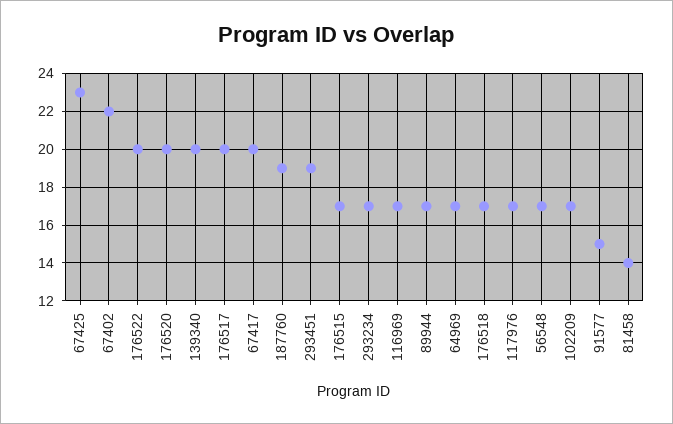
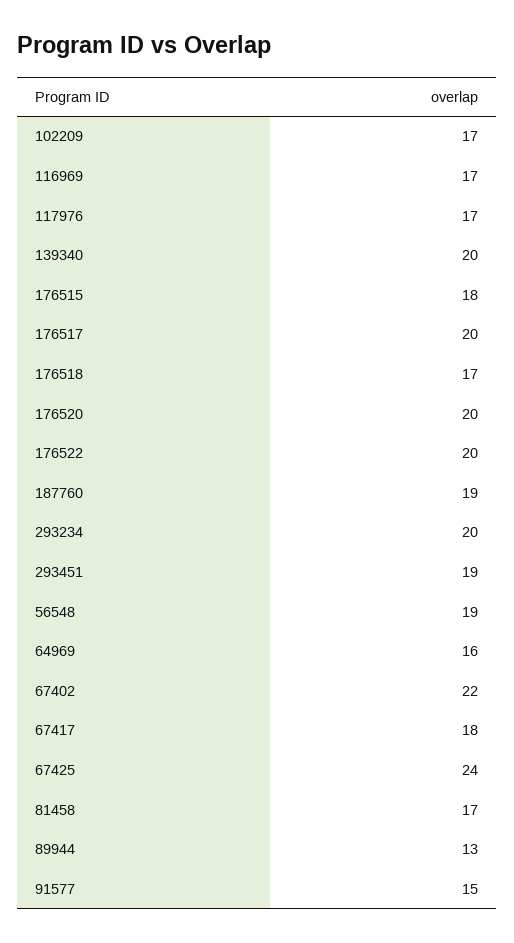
67425: 23 -> 24
67417: 20 -> 18
176515: 17 -> 18
293234: 17 -> 20
89944: 17 -> 13
64969: 17 -> 16
56548: 17 -> 19
81458: 14 -> 17

